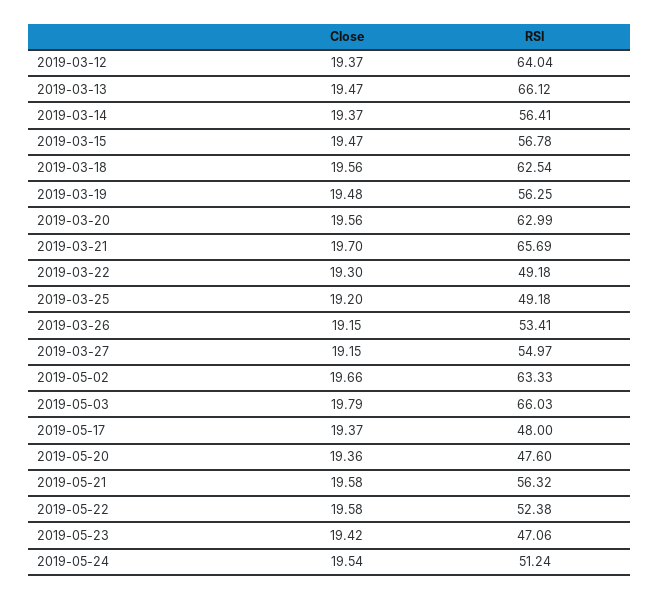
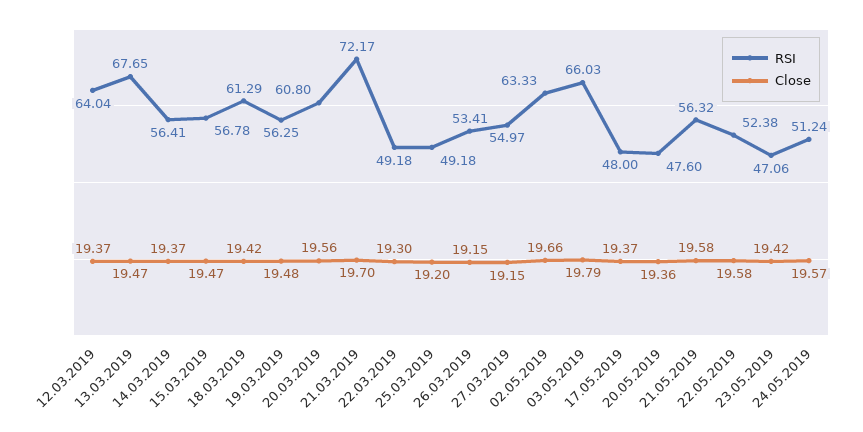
RSI, 2019-03-13: 66.12 -> 67.65
Close, 2019-03-18: 19.56 -> 19.42
RSI, 2019-03-18: 62.54 -> 61.29
RSI, 2019-03-20: 62.99 -> 60.8
RSI, 2019-03-21: 65.69 -> 72.17
Close, 2019-05-24: 19.54 -> 19.57

